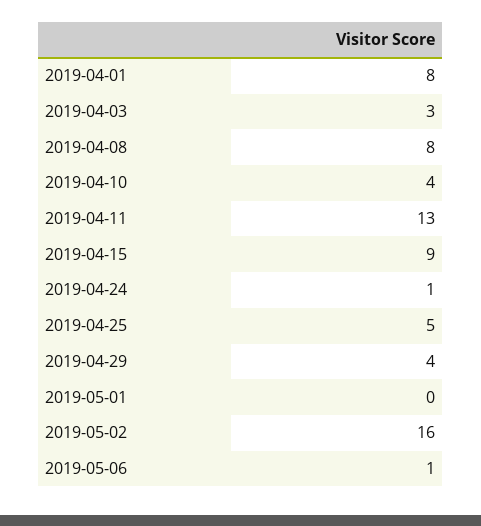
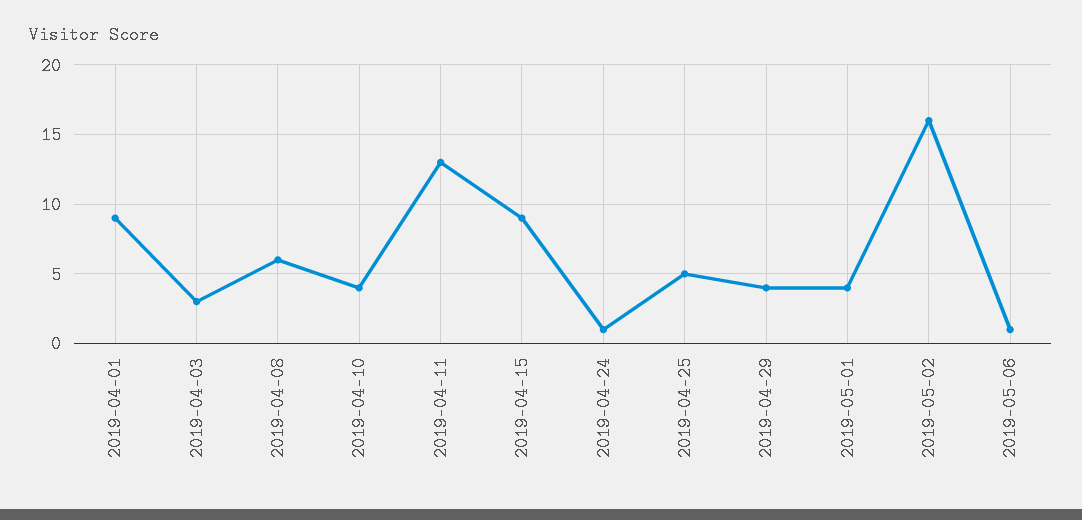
2019-04-01: 8 -> 9
2019-04-08: 8 -> 6
2019-05-01: 0 -> 4

